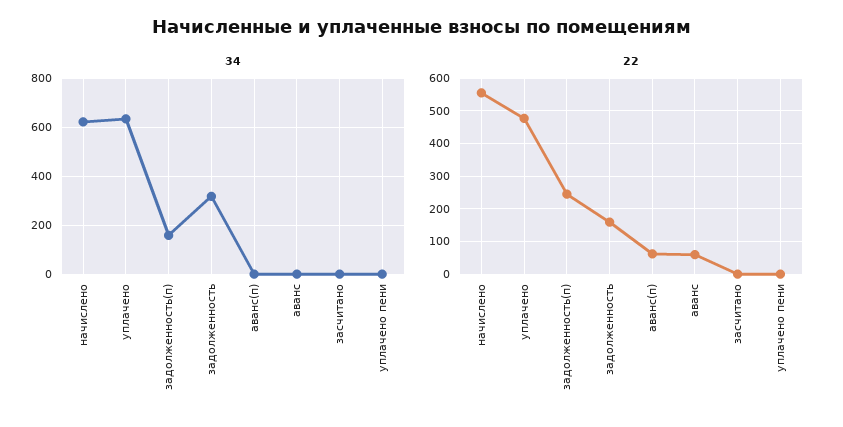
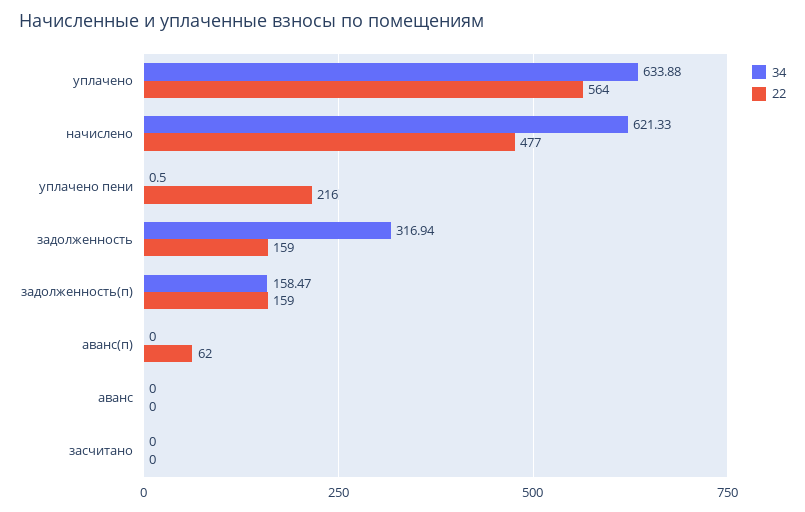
22, начислено: 560 -> 477
22, уплачено: 480 -> 564
22, задолженность(п): 240 -> 159
22, аванс: 60 -> 0
22, уплачено пени: 0 -> 216

